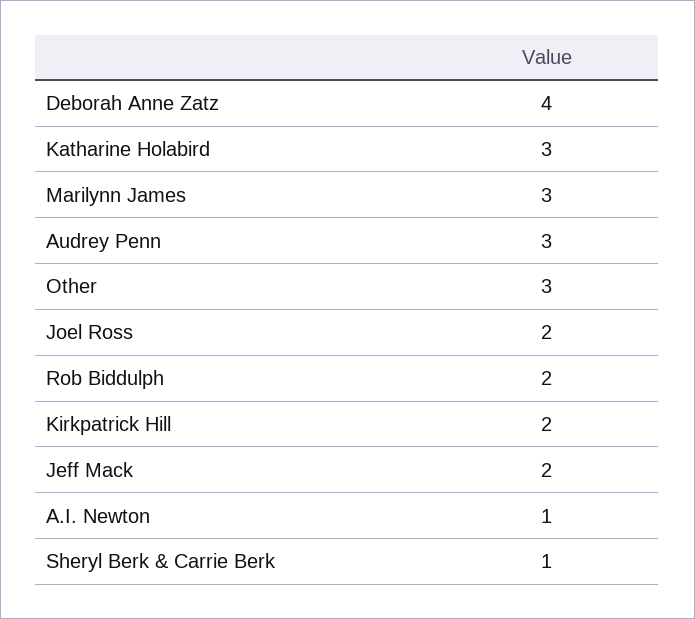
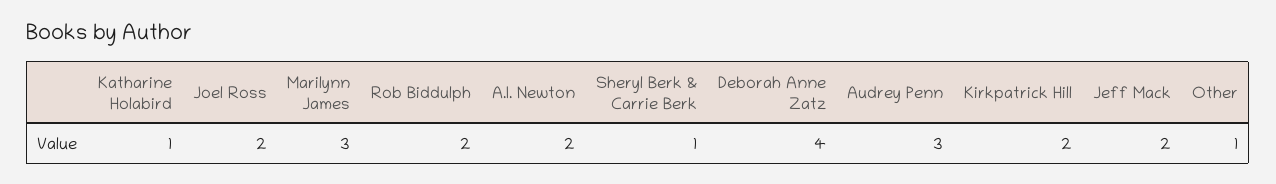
Katharine Holabird: 3 -> 1
Other: 3 -> 1
A.I. Newton: 1 -> 2

